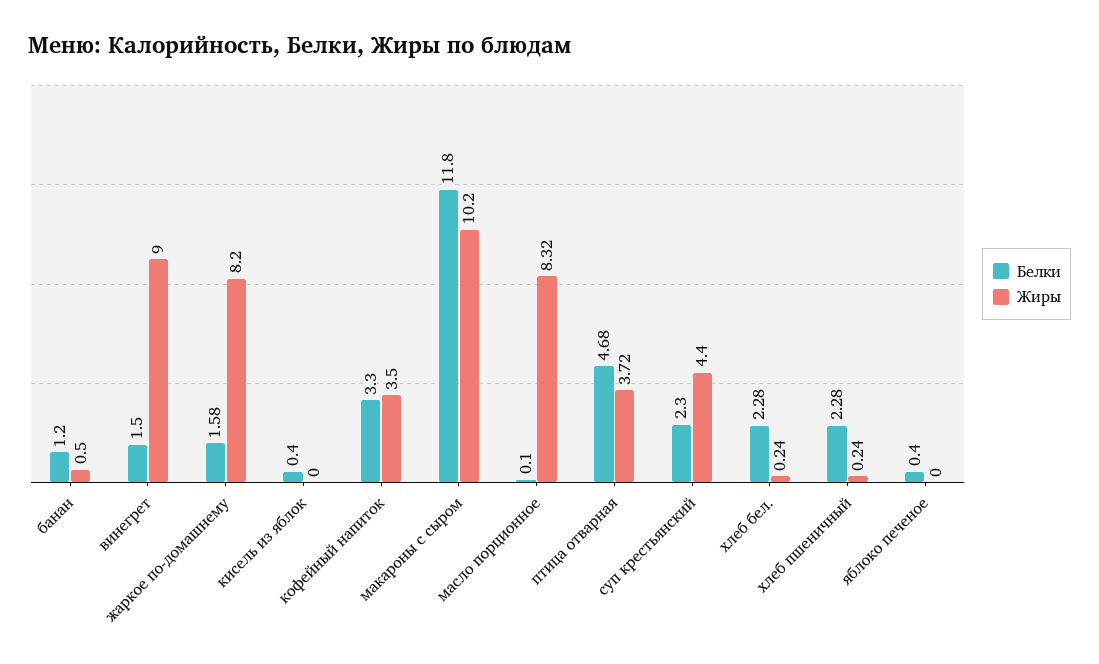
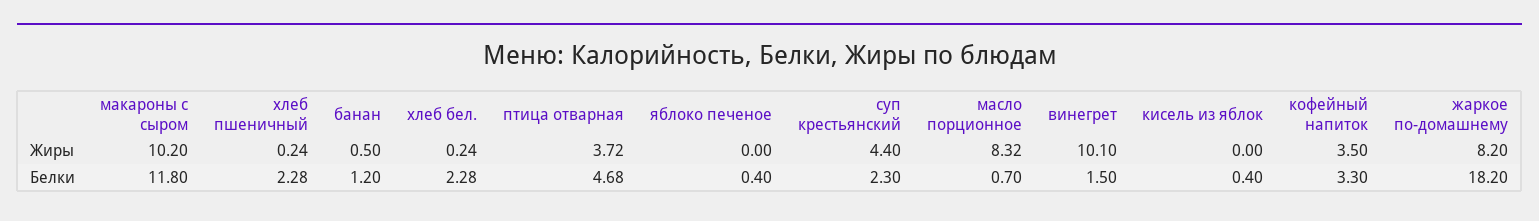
Жиры, винегрет: 9 -> 10.1
Белки, жаркое по-домашнему: 1.58 -> 18.2
Белки, масло порционное: 0.1 -> 0.7

